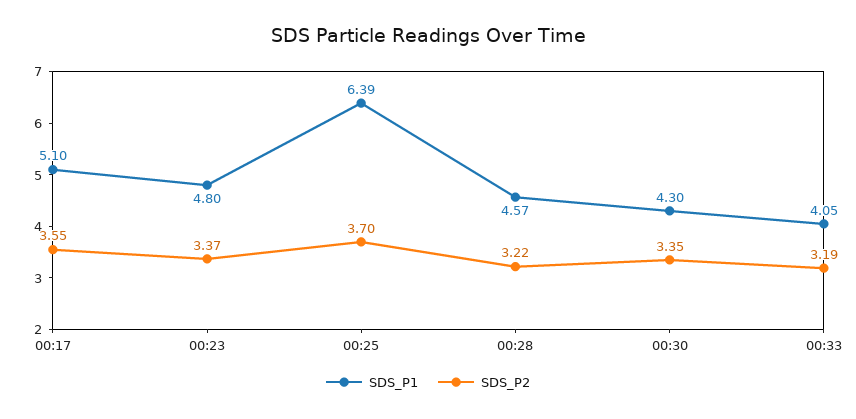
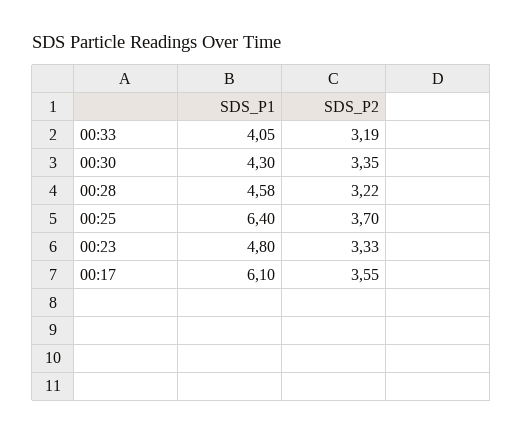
SDS_P1, 00:17: 5.1 -> 6.1
SDS_P2, 00:23: 3.37 -> 3.33
SDS_P1, 00:25: 6.39 -> 6.4
SDS_P1, 00:28: 4.57 -> 4.58

